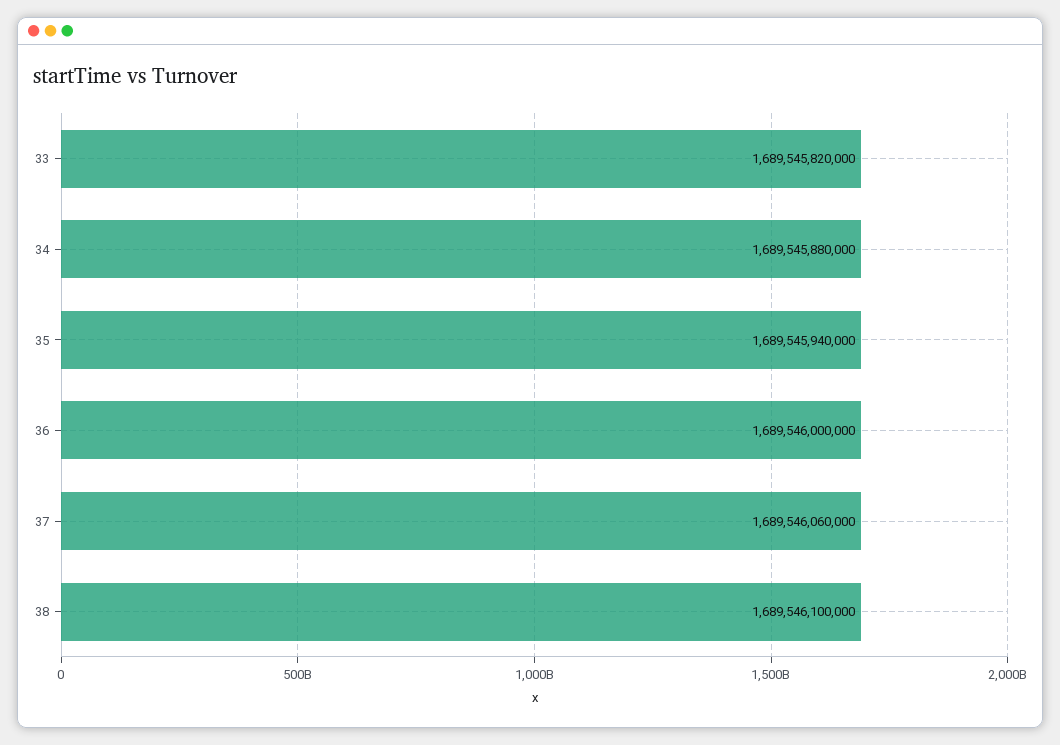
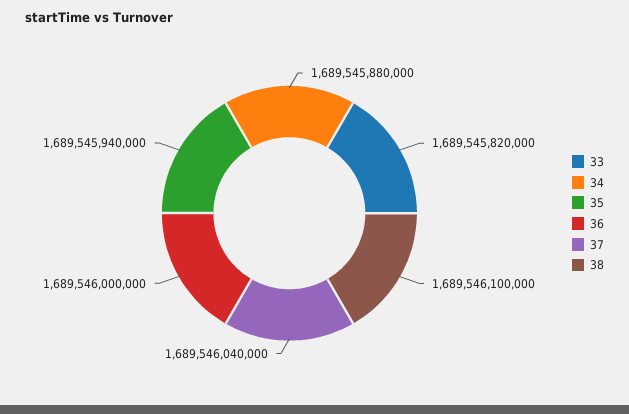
37: 1689546060000 -> 1689546040000

